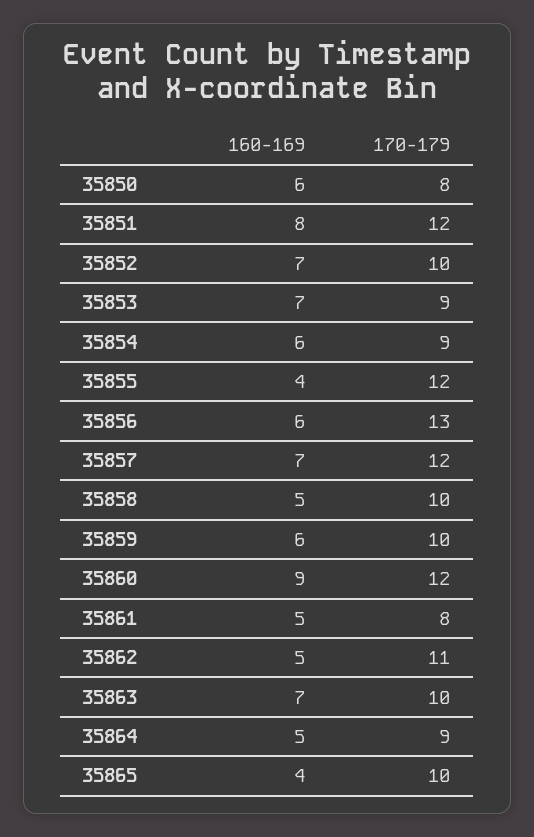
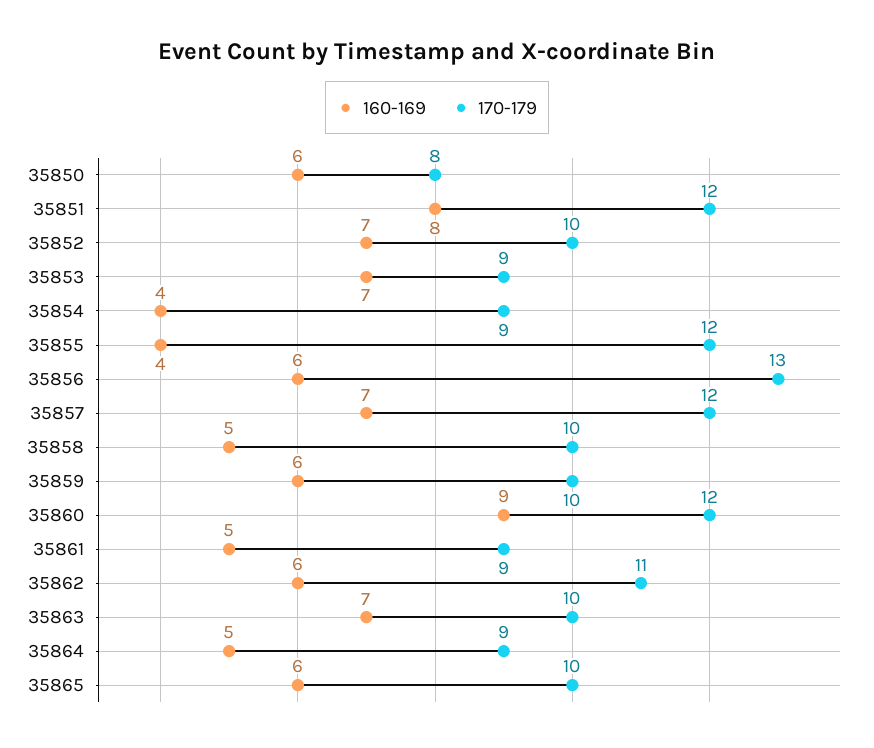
160-169, 35854: 6 -> 4
170-179, 35861: 8 -> 9
160-169, 35862: 5 -> 6
160-169, 35865: 4 -> 6

